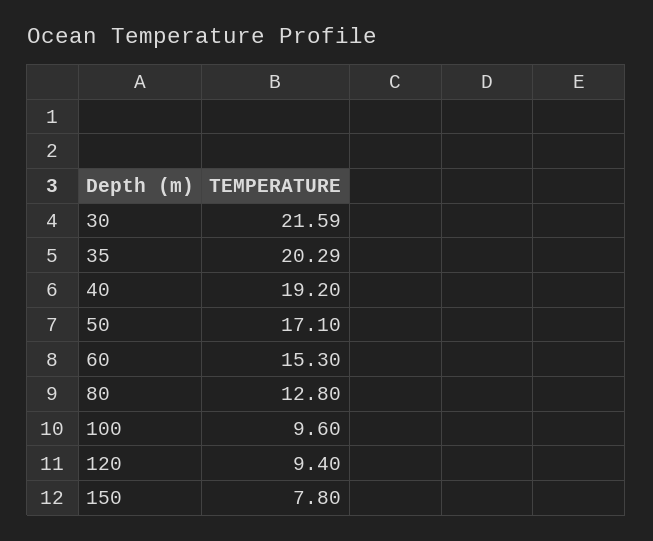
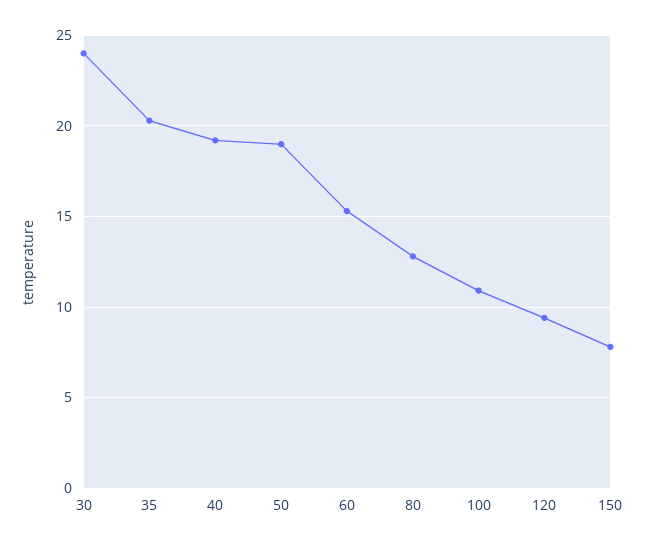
30: 21.59 -> 24
50: 17.1 -> 19
100: 9.6 -> 11

